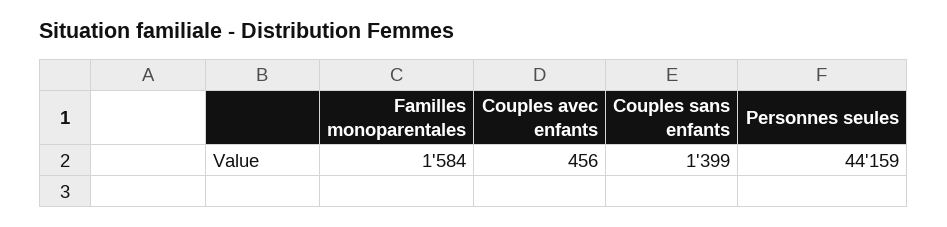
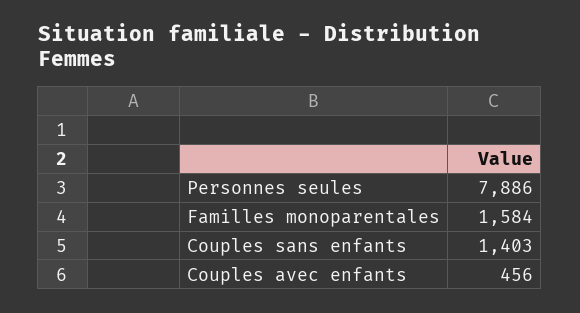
Couples sans enfants: 1399 -> 1403
Personnes seules: 44159 -> 7886

